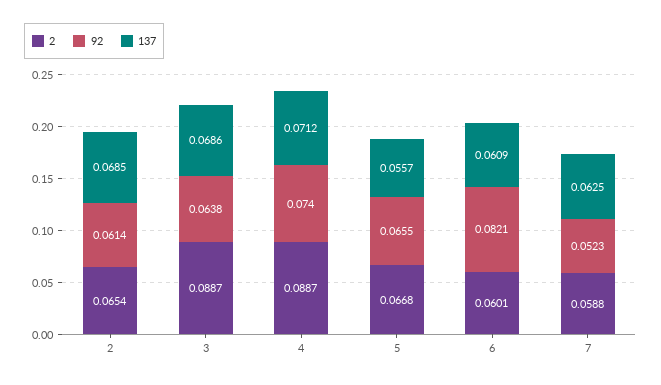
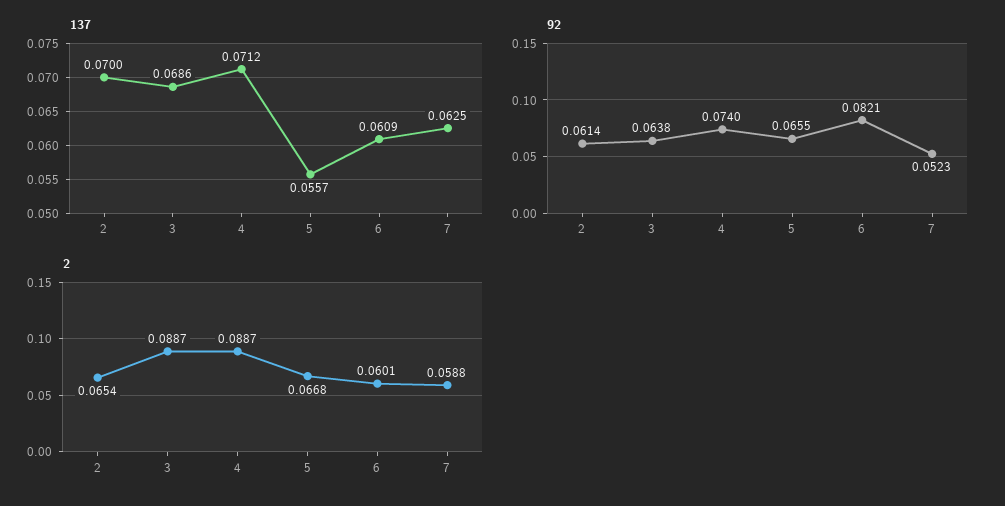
137, 2: 0.0685 -> 0.07

